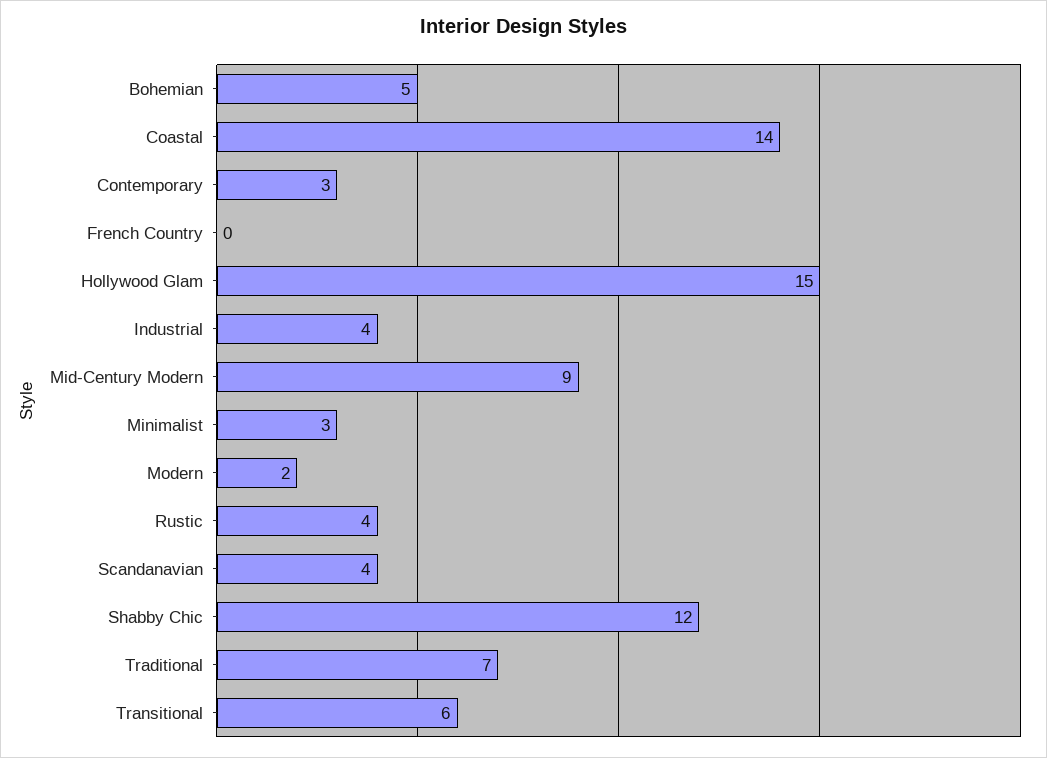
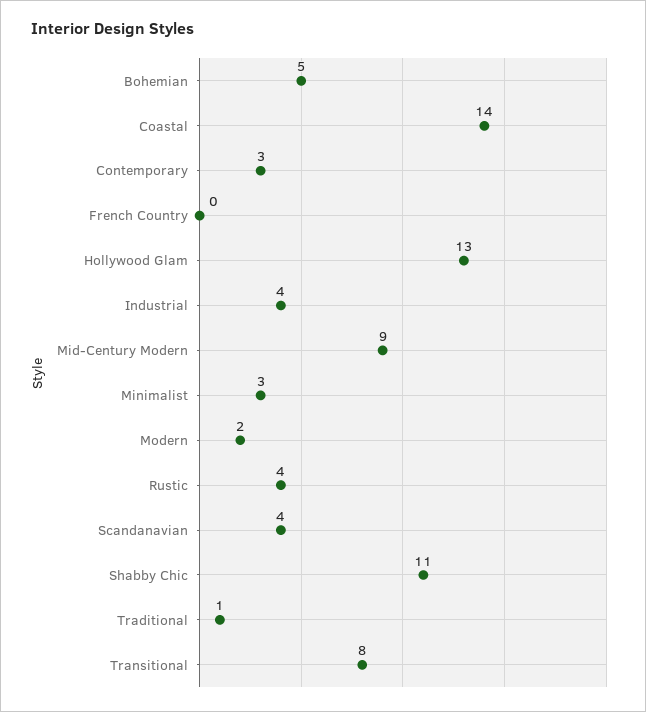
Hollywood Glam: 15 -> 13
Shabby Chic: 12 -> 11
Traditional: 7 -> 1
Transitional: 6 -> 8

